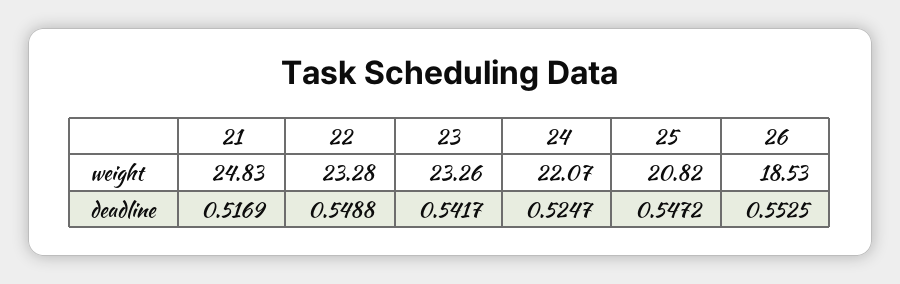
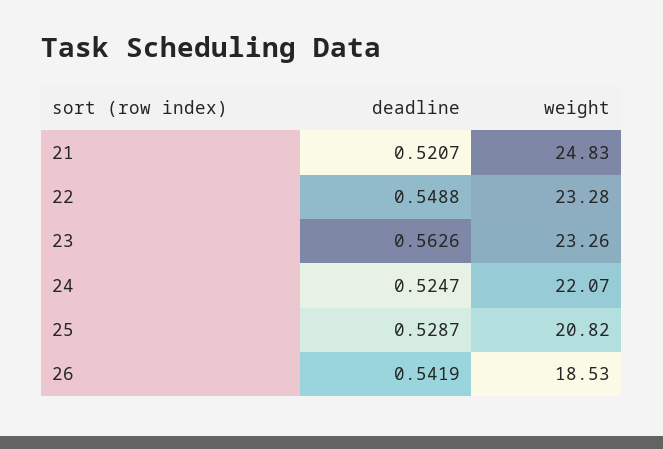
21, deadline: 0.5169 -> 0.5207
23, deadline: 0.5417 -> 0.5626
25, deadline: 0.5472 -> 0.5287
26, deadline: 0.5525 -> 0.5419

